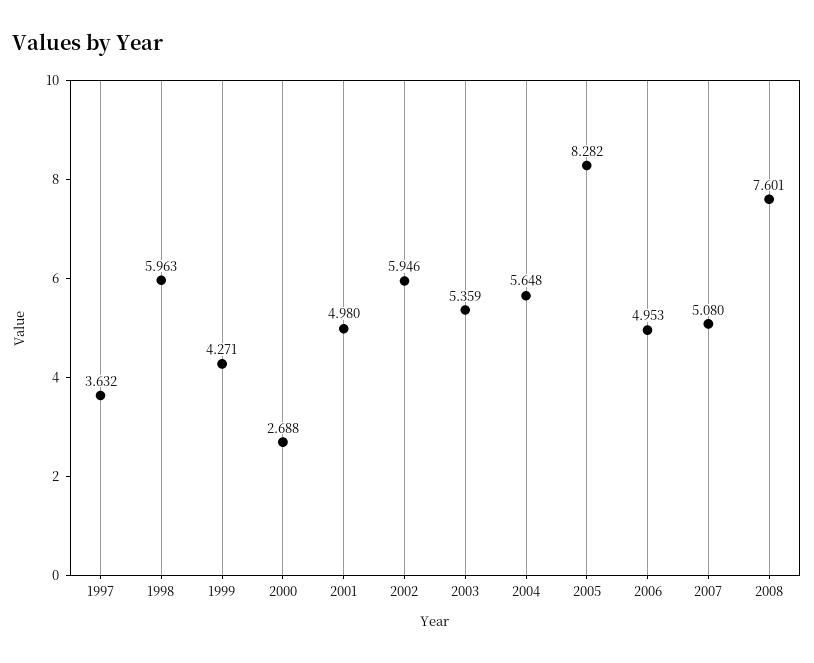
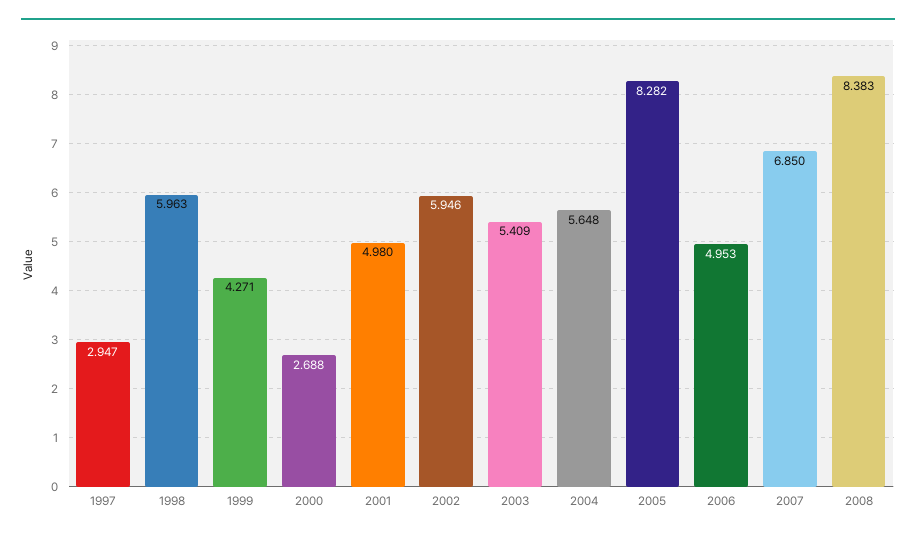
1997: 3.632 -> 2.947
2003: 5.359 -> 5.409
2007: 5.08 -> 6.85
2008: 7.601 -> 8.383

